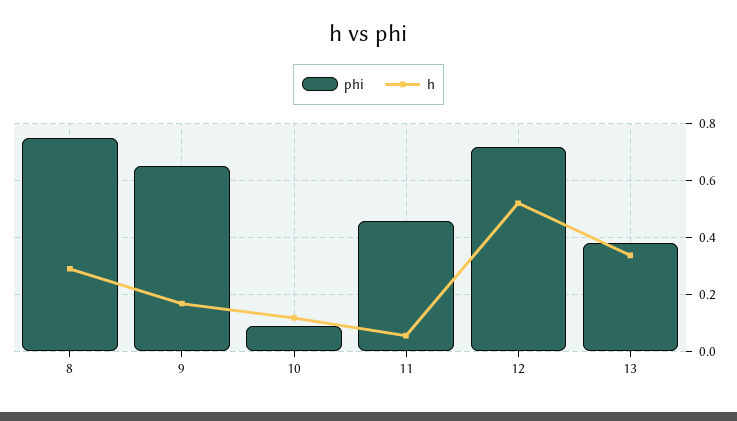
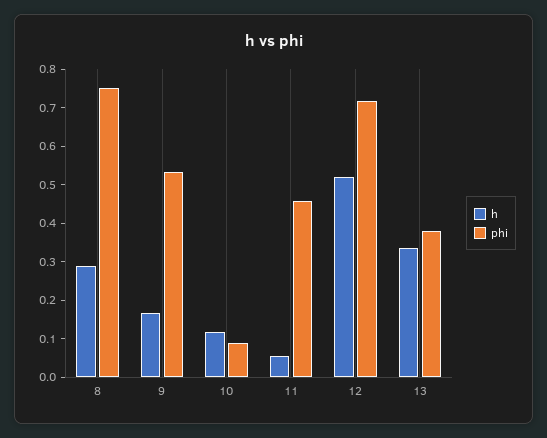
phi, 9: 0.65 -> 0.525

